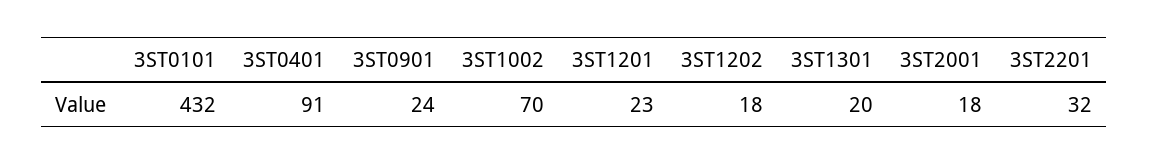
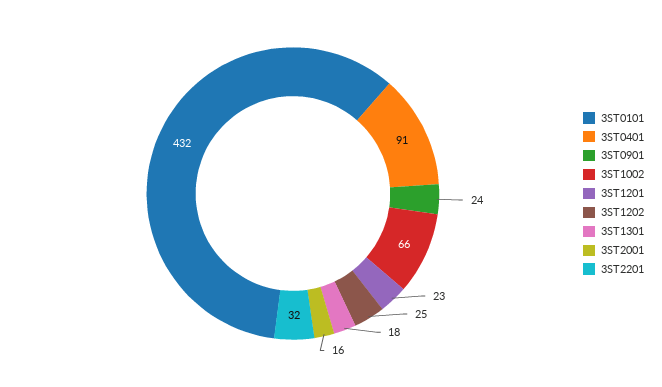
3ST1002: 70 -> 66
3ST1202: 18 -> 25
3ST1301: 20 -> 18
3ST2001: 18 -> 16

